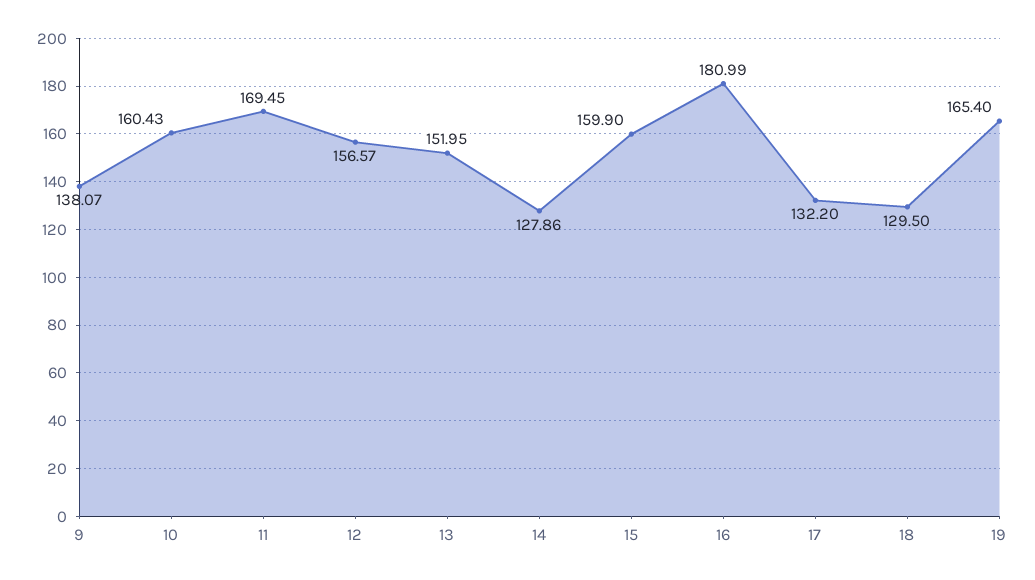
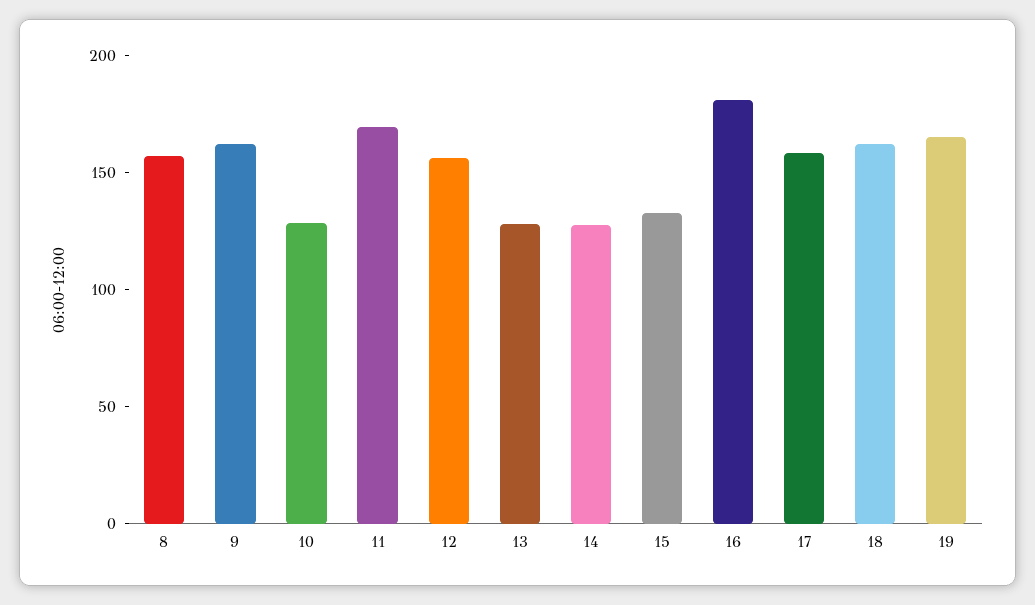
9: 138.07 -> 160
10: 160.43 -> 130
13: 151.95 -> 130
15: 159.9 -> 130
17: 132.2 -> 160
18: 129.5 -> 160
8: none -> 160

